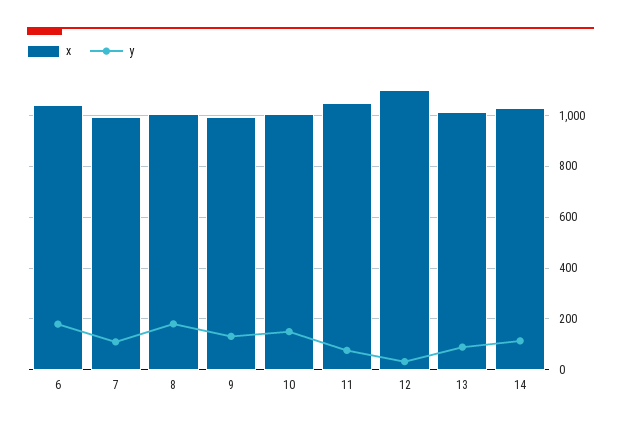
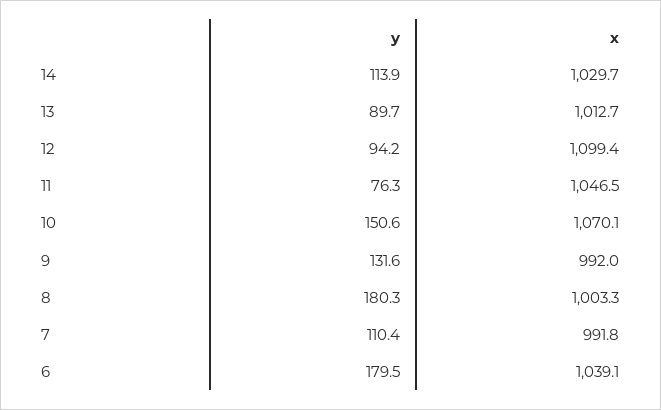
x, 10: 1000 -> 1070.1
y, 12: 25 -> 94.2

